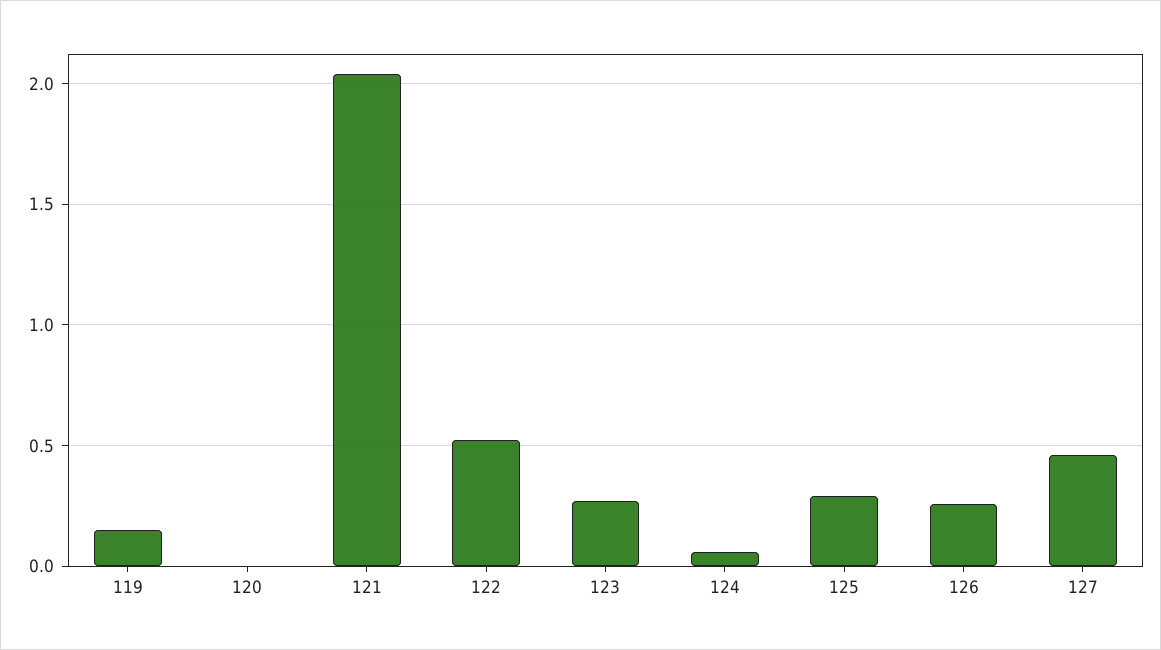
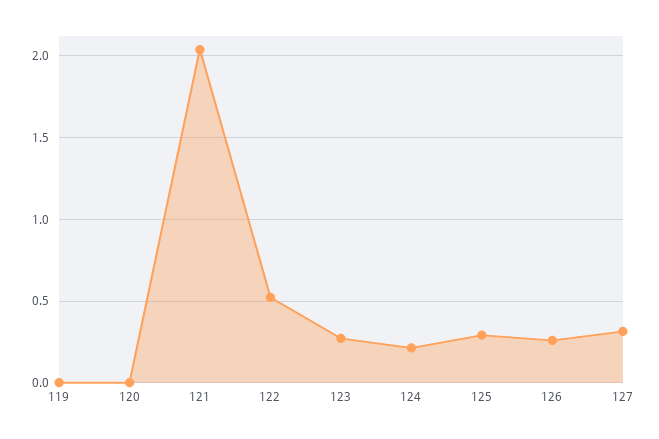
119: 0.15 -> 0
124: 0.05 -> 0.2
127: 0.45 -> 0.3

